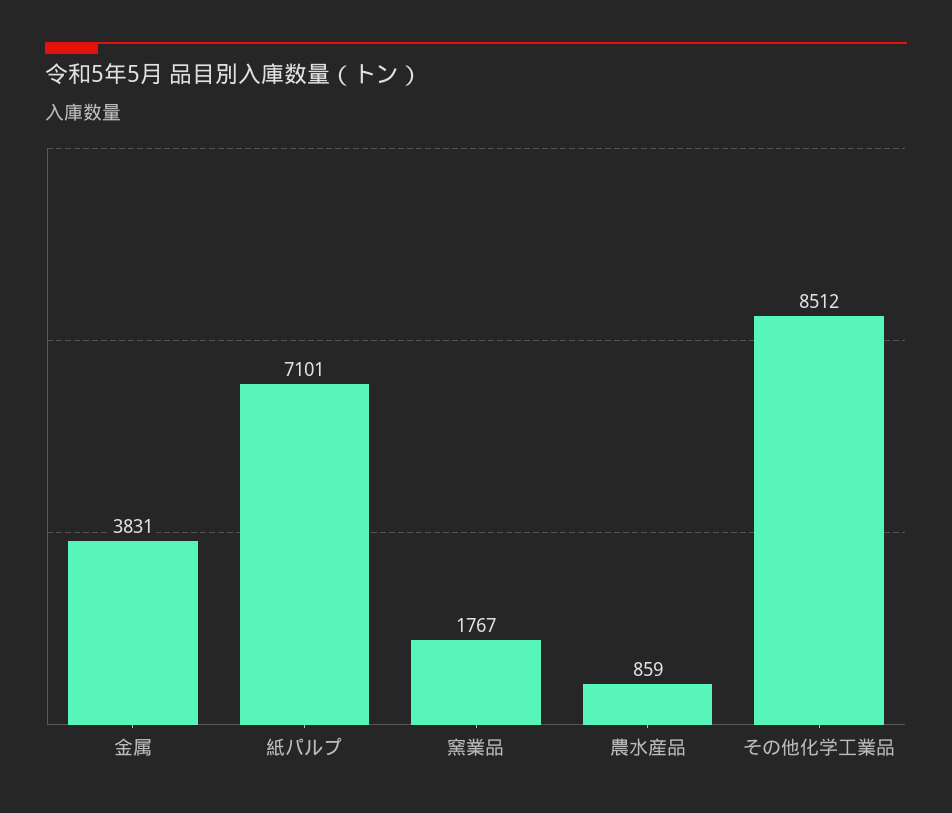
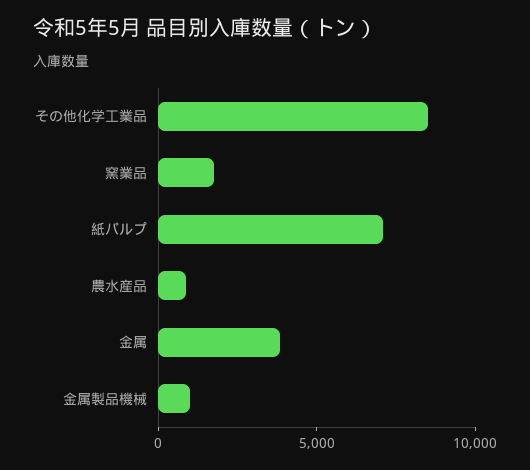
金属製品機械: none -> 1000

